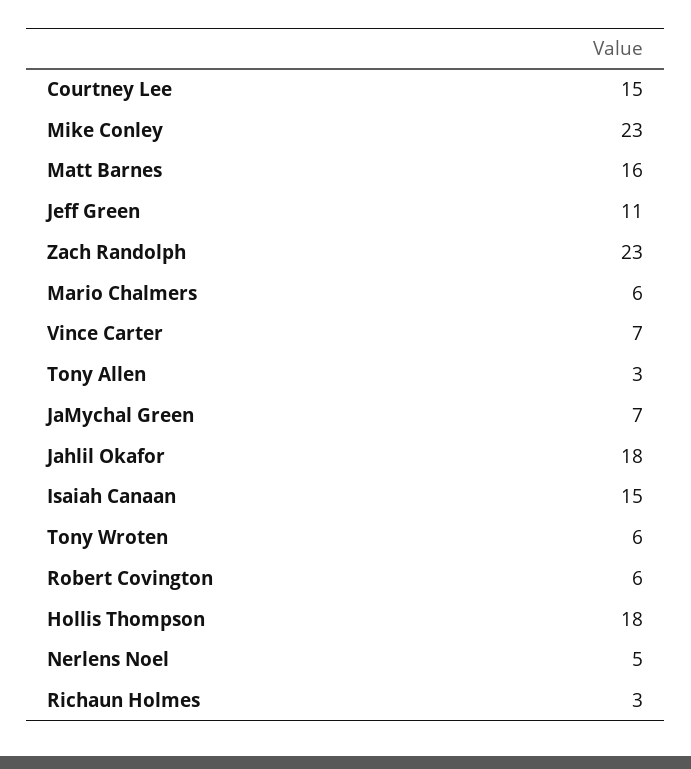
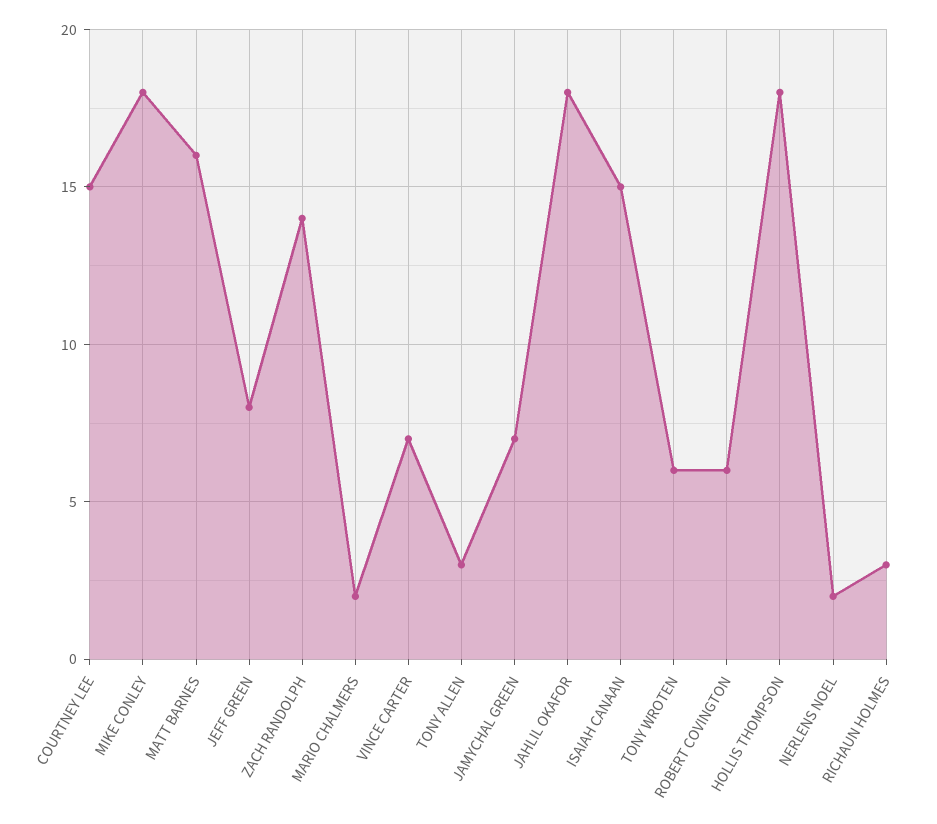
Mike Conley: 23 -> 18
Jeff Green: 11 -> 8
Zach Randolph: 23 -> 14
Mario Chalmers: 6 -> 2
Nerlens Noel: 5 -> 2

